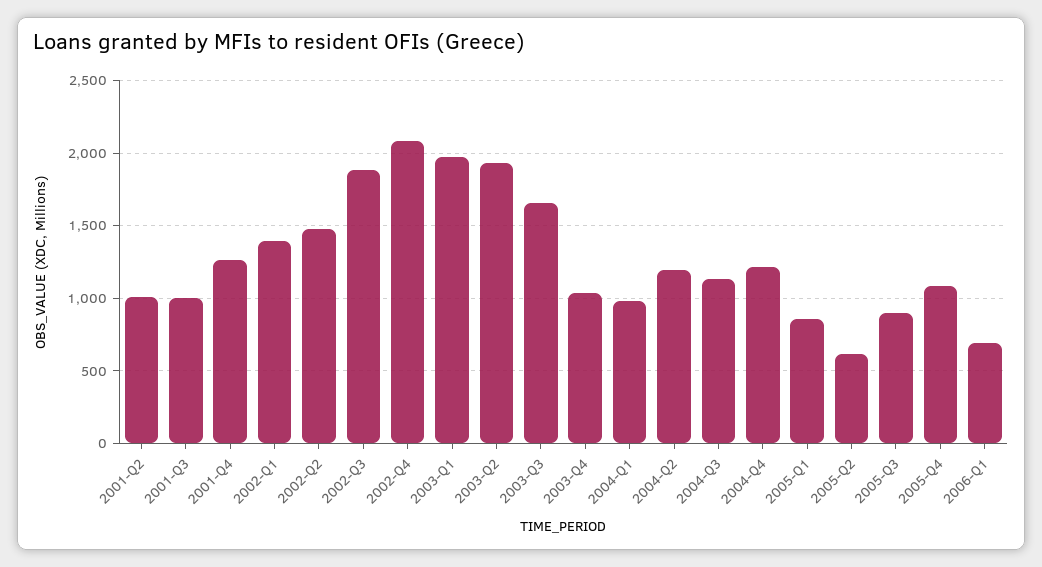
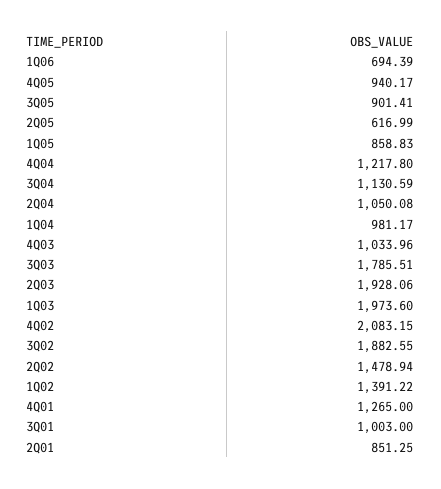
2001-Q2: 1000 -> 851.25
2003-Q3: 1650 -> 1785.51
2004-Q2: 1200 -> 1050.08
2005-Q4: 1100 -> 940.17

